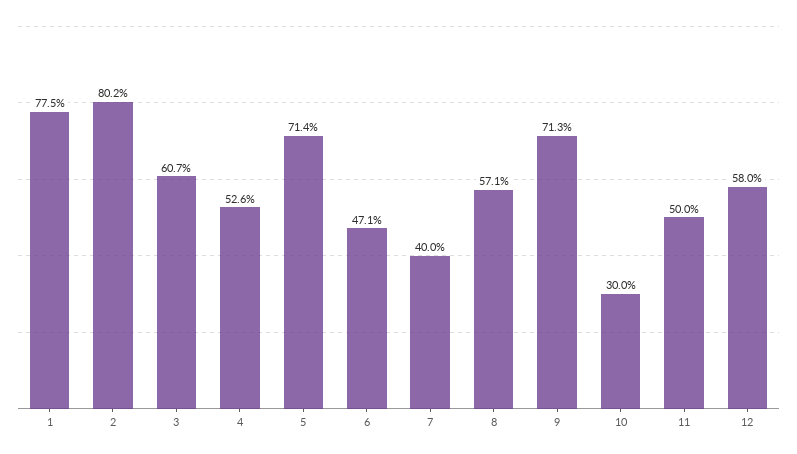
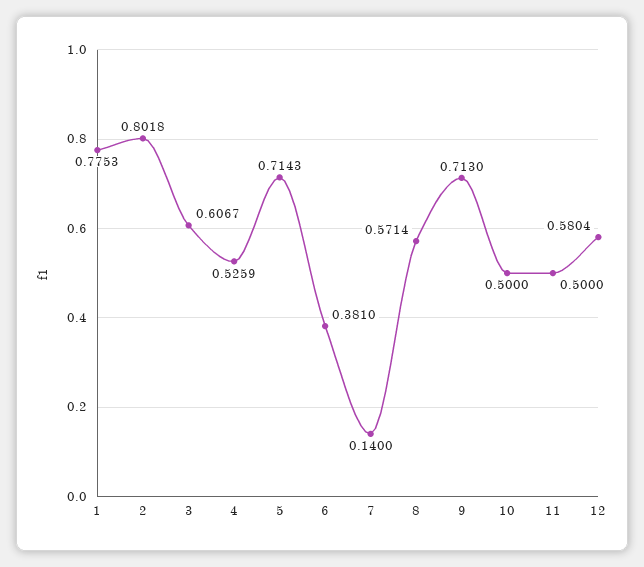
6: 0.471 -> 0.381
7: 0.4 -> 0.14
10: 0.3 -> 0.5

